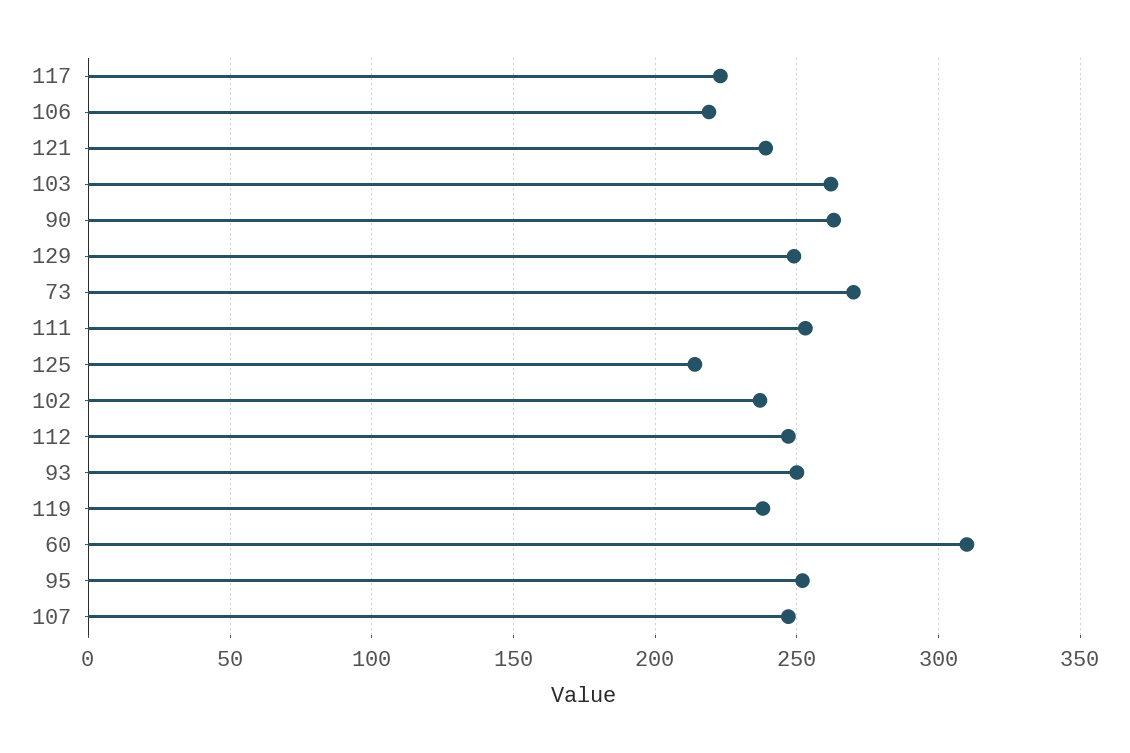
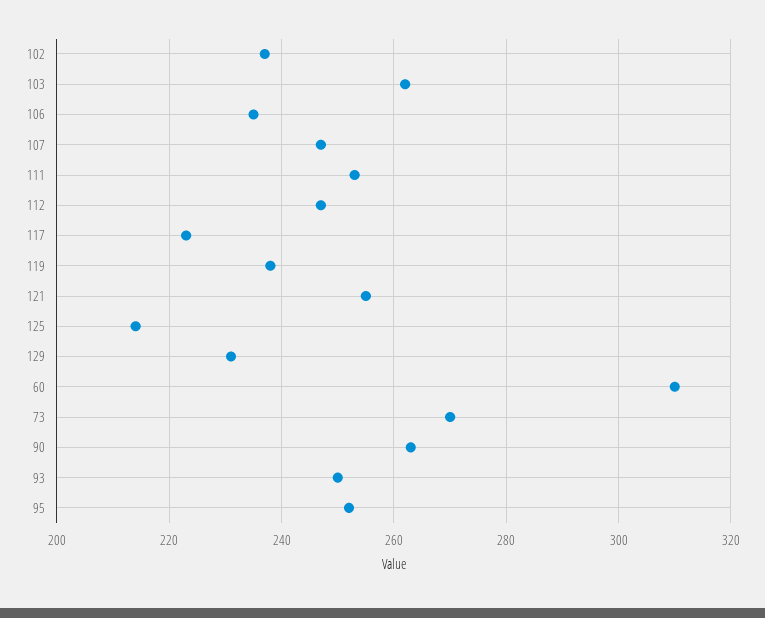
106: 220 -> 235
121: 240 -> 255
129: 250 -> 230

